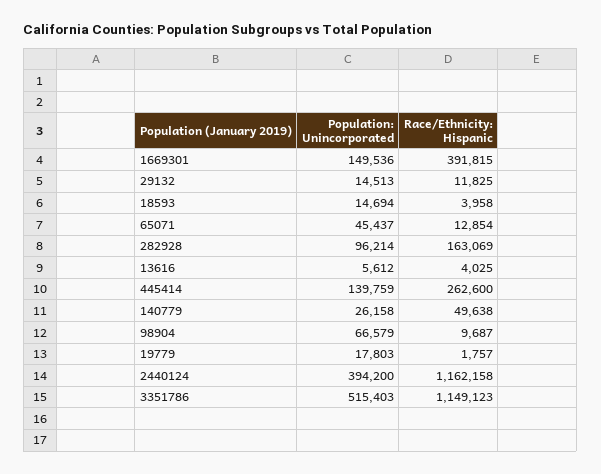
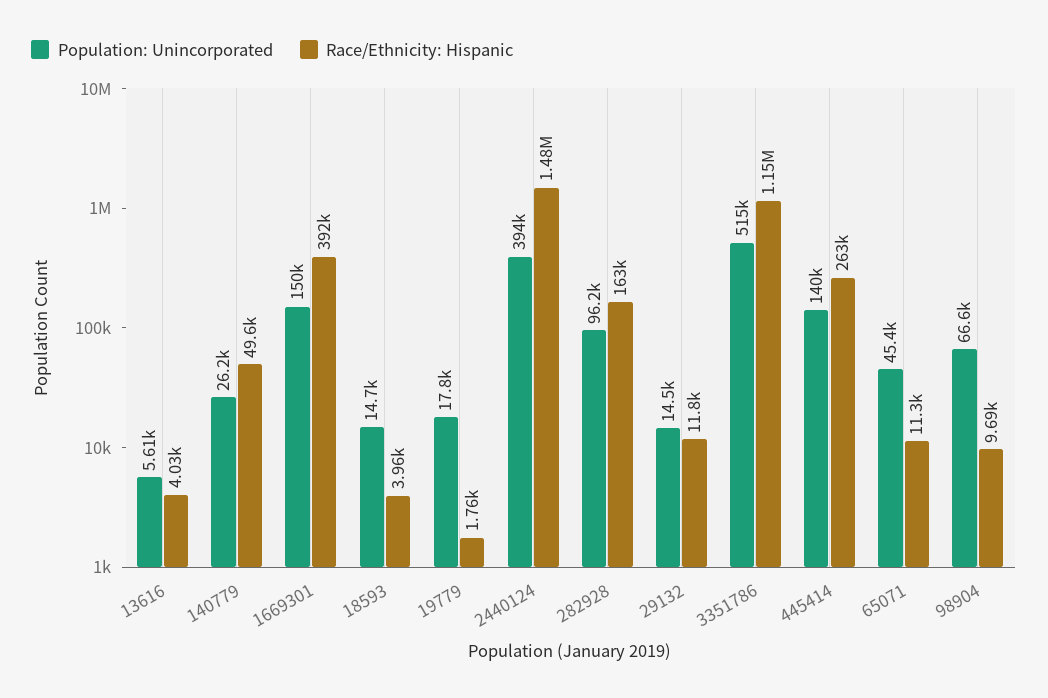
Race/Ethnicity: Hispanic, 65071: 12854 -> 11300
Race/Ethnicity: Hispanic, 2440124: 1162158 -> 1480000

